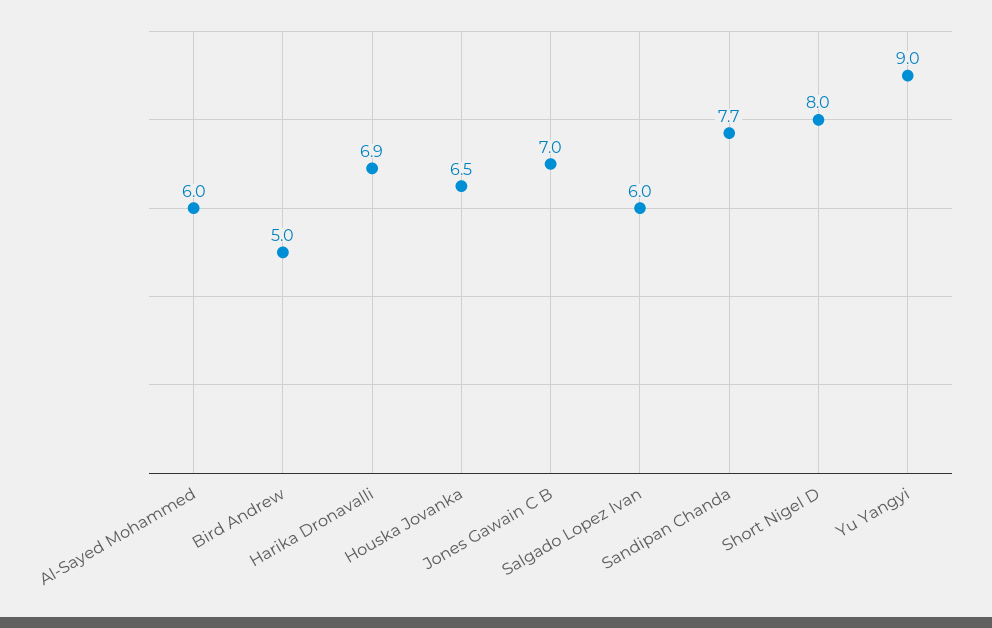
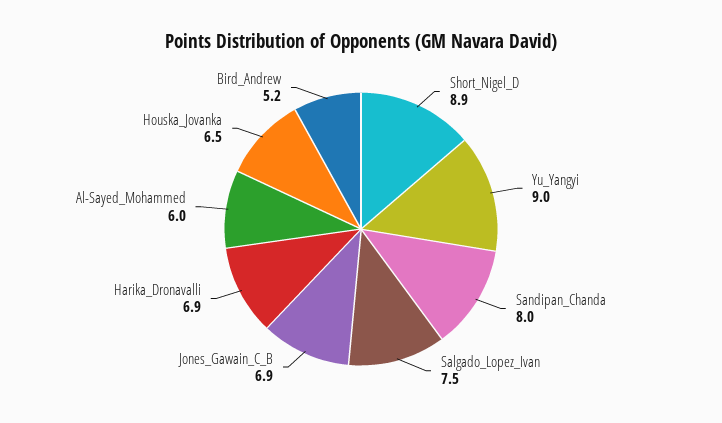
Bird Andrew: 5 -> 5.2
Jones Gawain C B: 7 -> 6.9
Salgado Lopez Ivan: 6 -> 7.5
Sandipan Chanda: 7.7 -> 8
Short Nigel D: 8 -> 8.9

